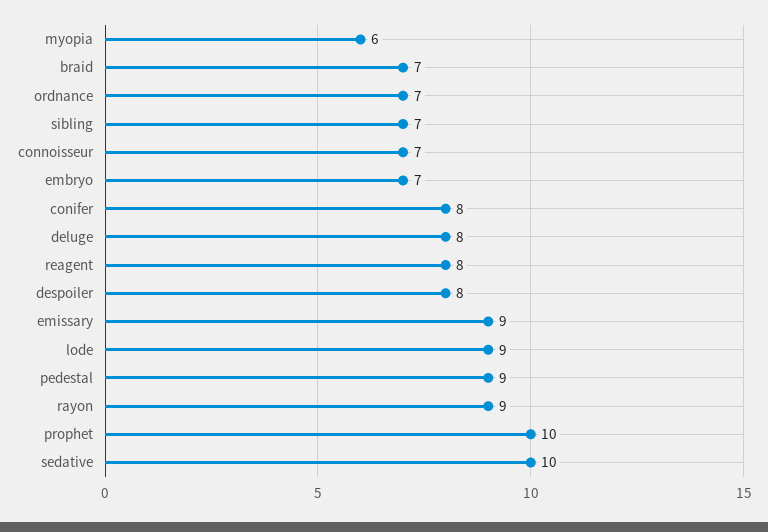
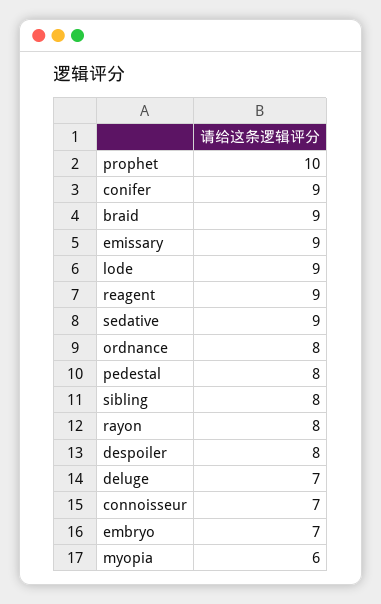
braid: 7 -> 9
ordnance: 7 -> 8
sibling: 7 -> 8
conifer: 8 -> 9
deluge: 8 -> 7
reagent: 8 -> 9
pedestal: 9 -> 8
rayon: 9 -> 8
sedative: 10 -> 9

